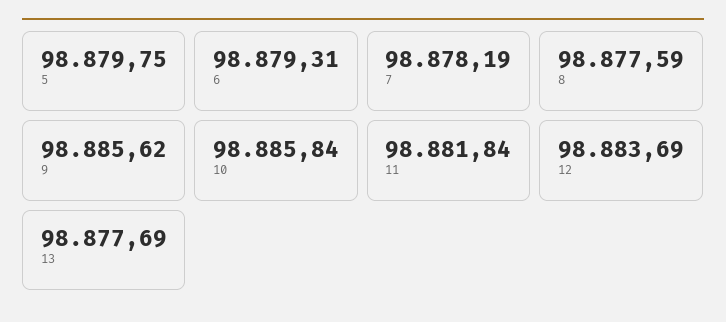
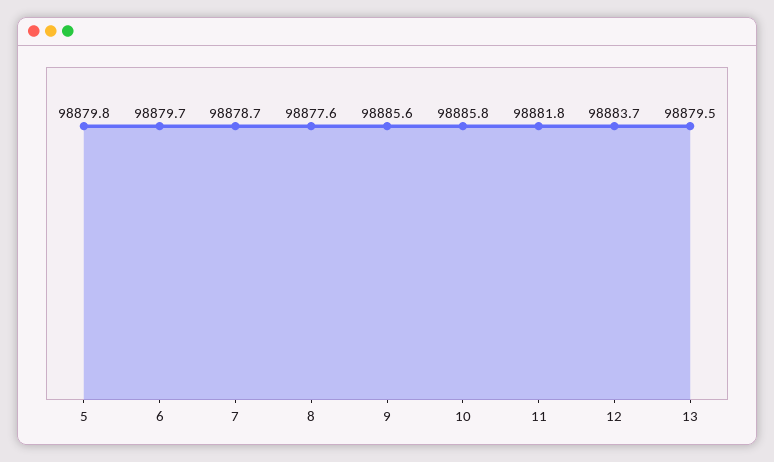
6: 98879.31 -> 98879.7
7: 98878.19 -> 98878.7
13: 98877.69 -> 98879.5

